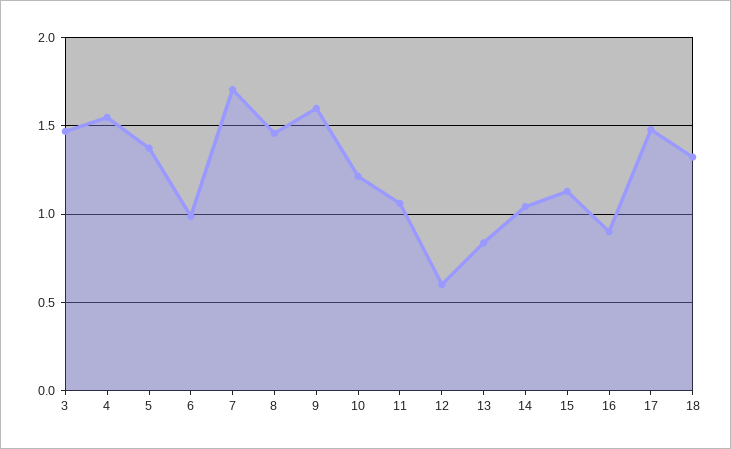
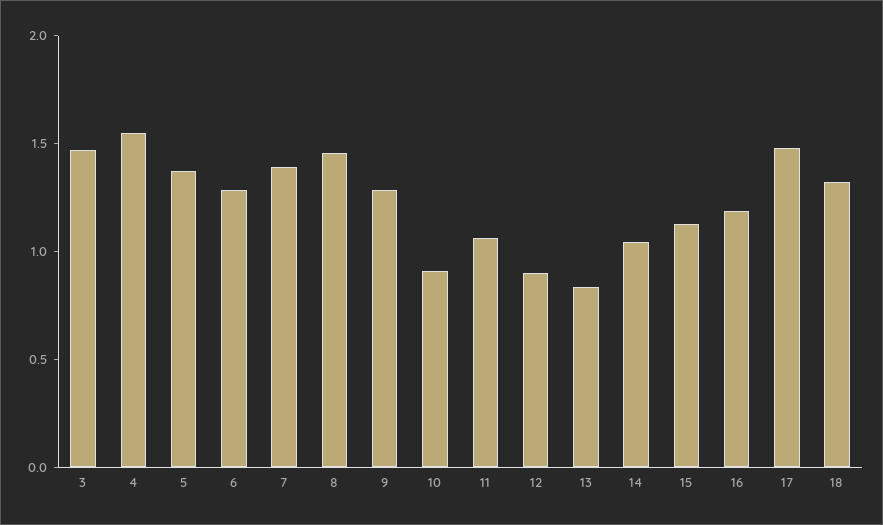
6: 1 -> 1.3
7: 1.7 -> 1.4
9: 1.6 -> 1.3
10: 1.2 -> 0.9
12: 0.6 -> 0.9
16: 0.9 -> 1.2

